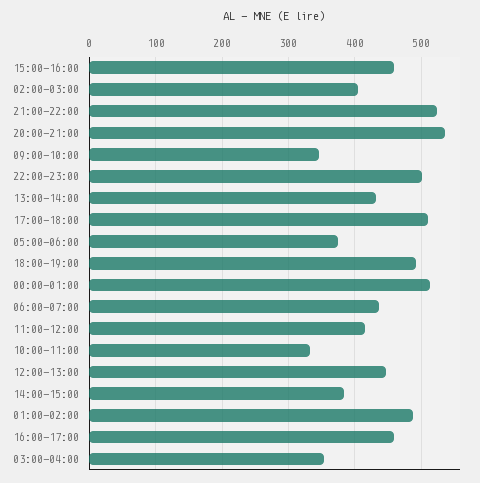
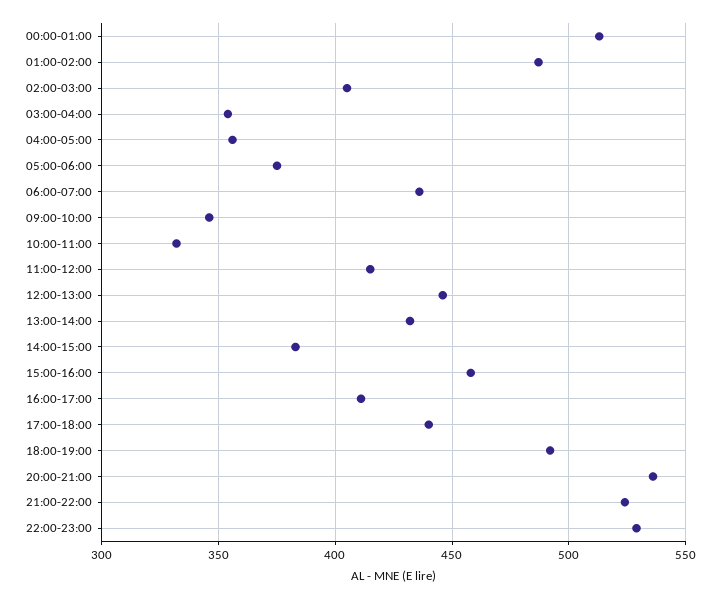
22:00-23:00: 500 -> 530
17:00-18:00: 510 -> 440
16:00-17:00: 460 -> 410
04:00-05:00: none -> 355

